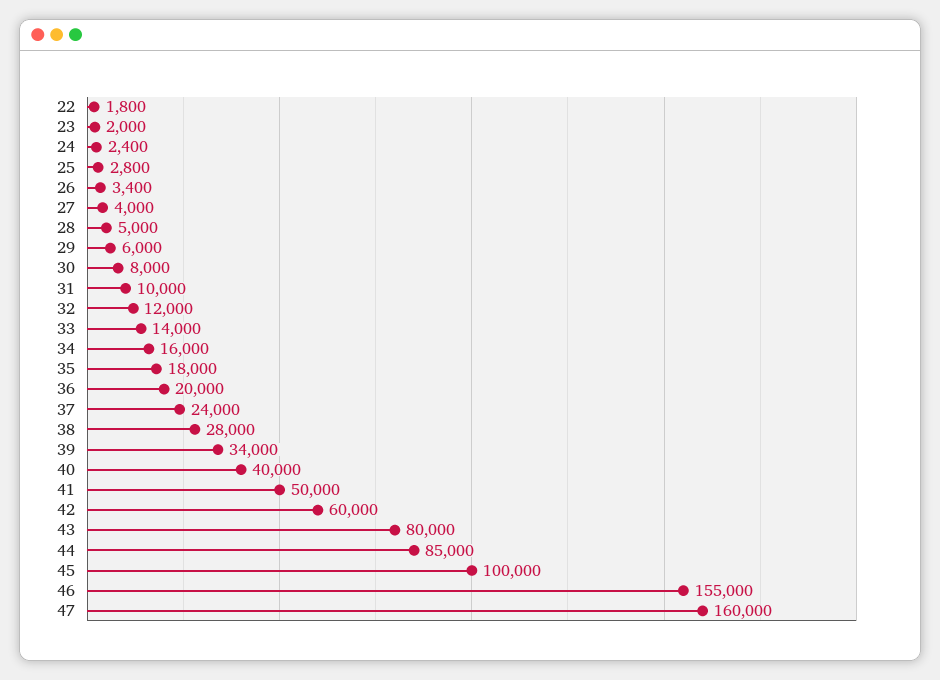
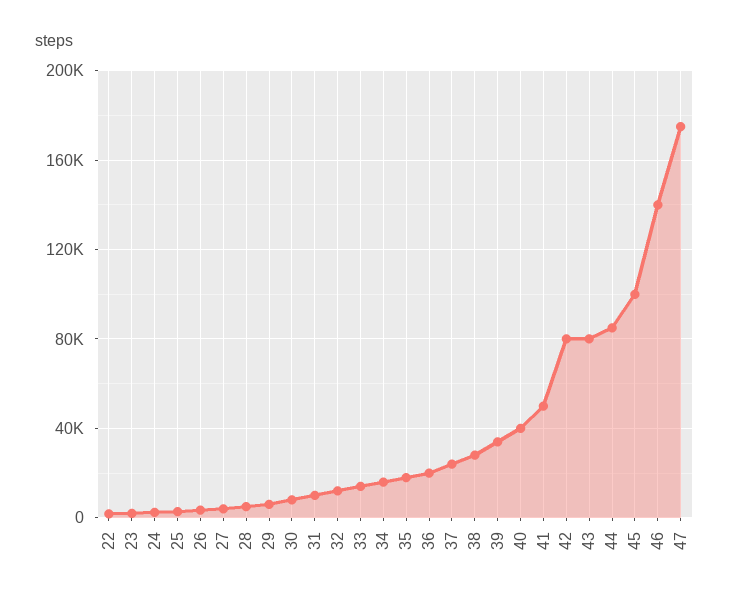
42: 60000 -> 80000
46: 155000 -> 140000
47: 160000 -> 175000

